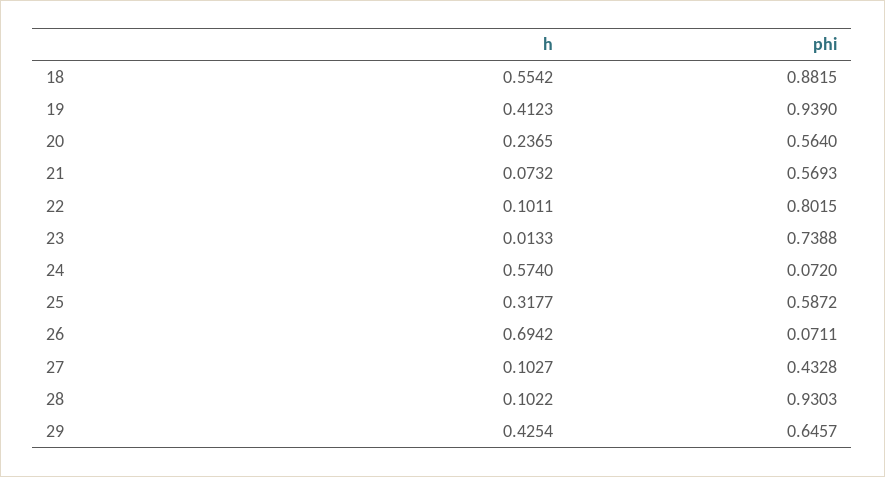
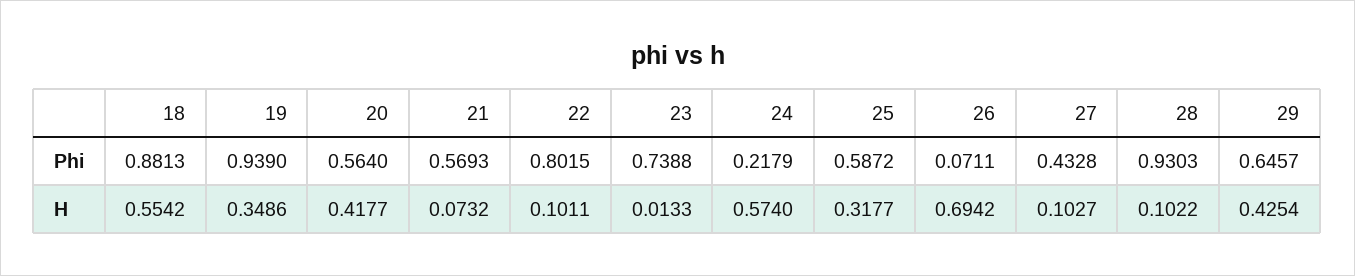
phi, 18: 0.8815 -> 0.8813
h, 19: 0.4123 -> 0.3486
h, 20: 0.2365 -> 0.4177
phi, 24: 0.072 -> 0.2179

